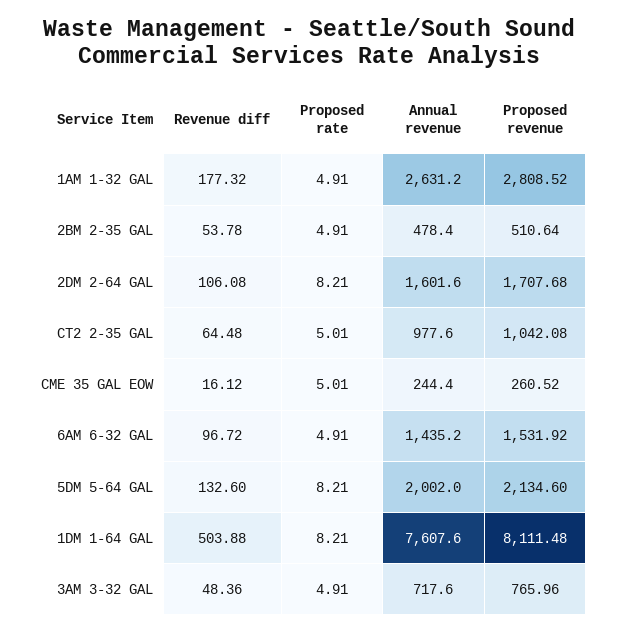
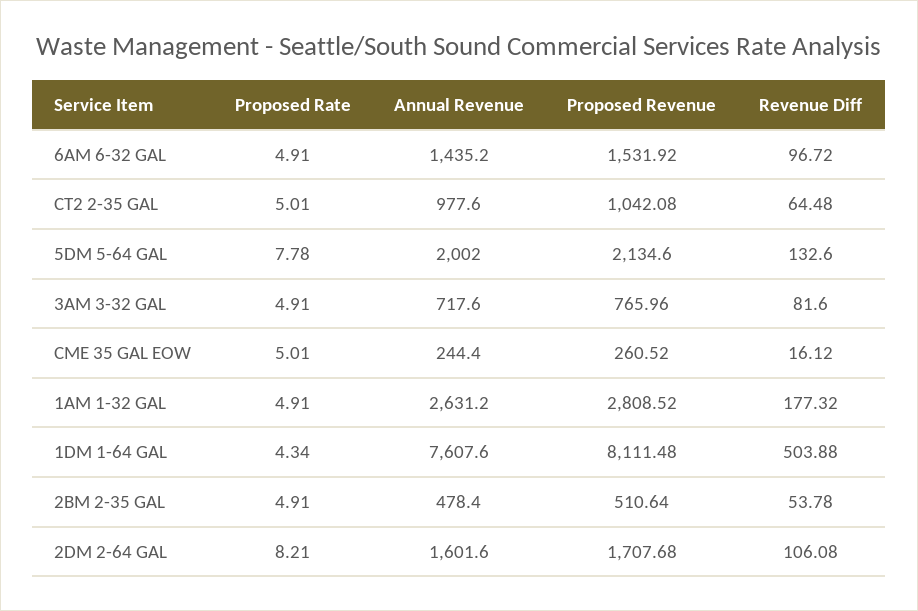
Proposed rate, 5DM 5-64 GAL: 8.21 -> 7.78
Proposed rate, 1DM 1-64 GAL: 8.21 -> 4.34
Revenue diff, 3AM 3-32 GAL: 48.36 -> 81.6

